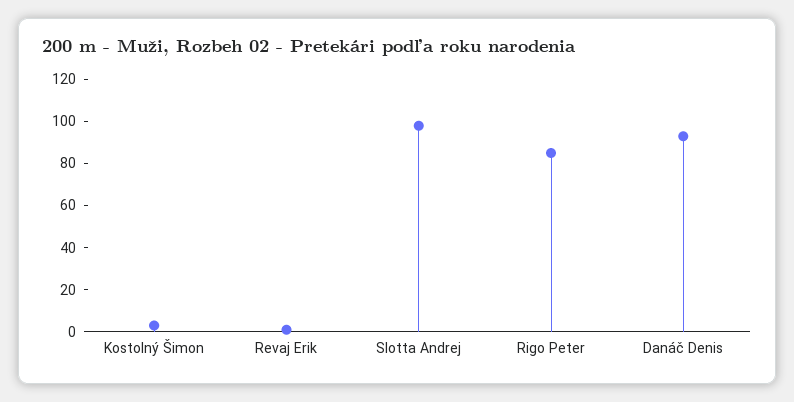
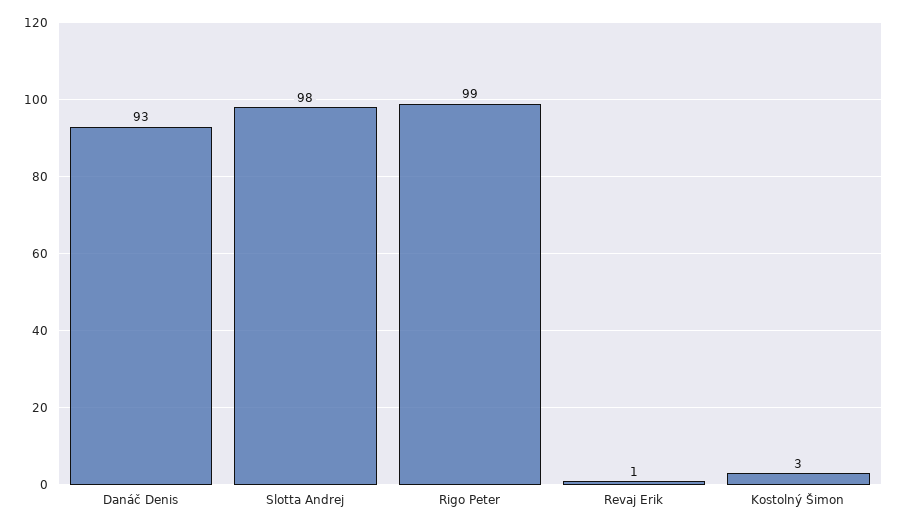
Rigo Peter: 85 -> 99

